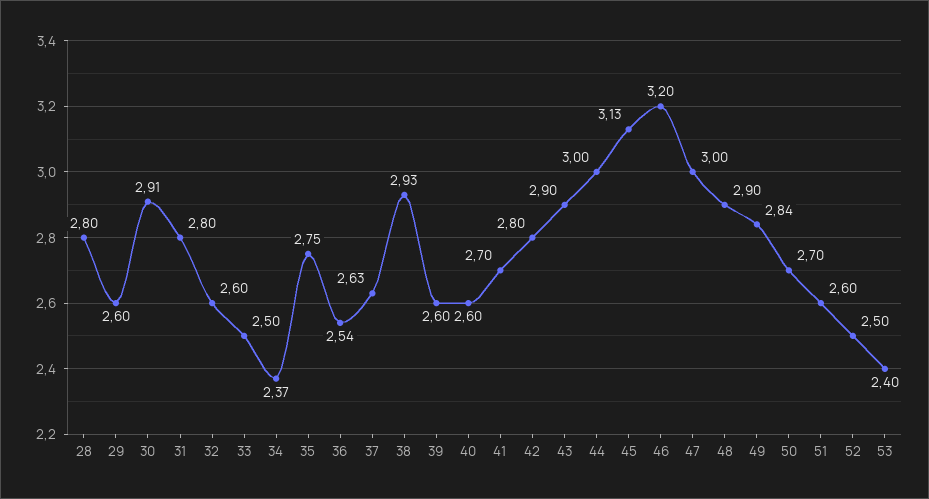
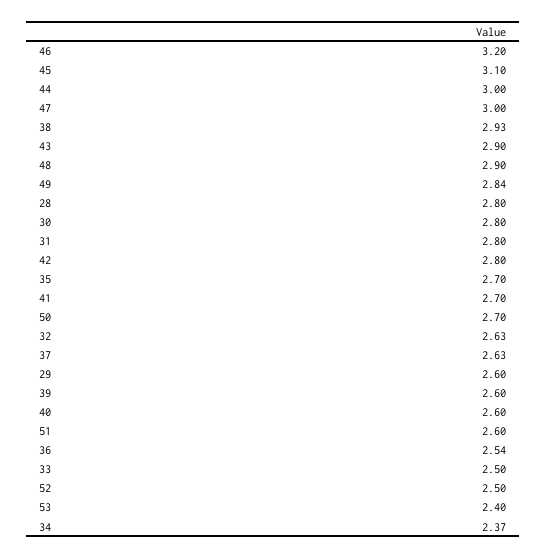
30: 2.91 -> 2.8
32: 2.6 -> 2.63
35: 2.75 -> 2.7
45: 3.13 -> 3.1

